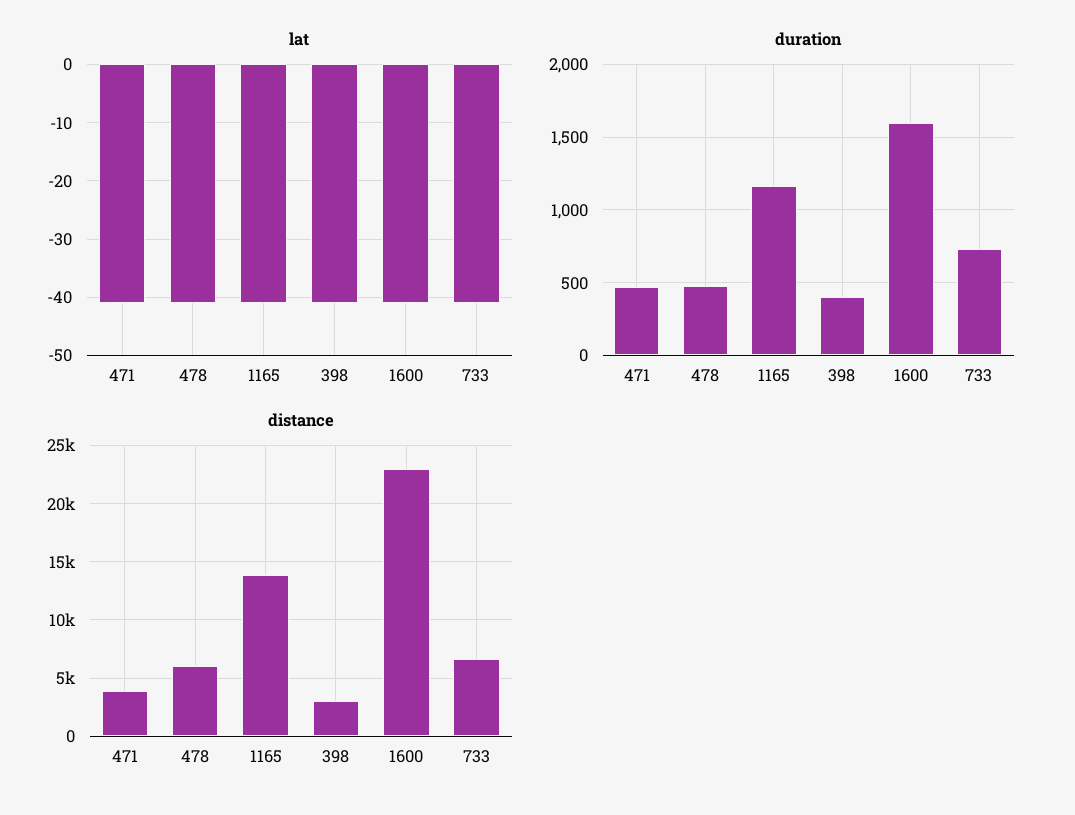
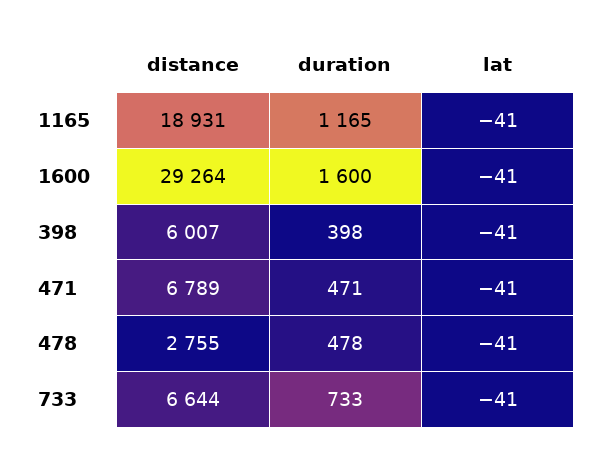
distance, 471: 4000 -> 6789
distance, 478: 6000 -> 2755
distance, 1165: 14000 -> 18931
distance, 398: 3000 -> 6007
distance, 1600: 23000 -> 29264

